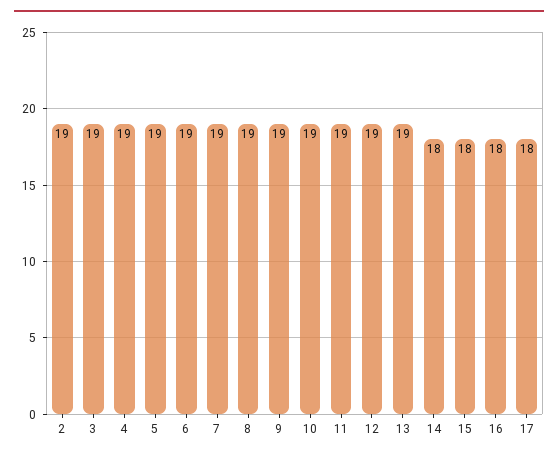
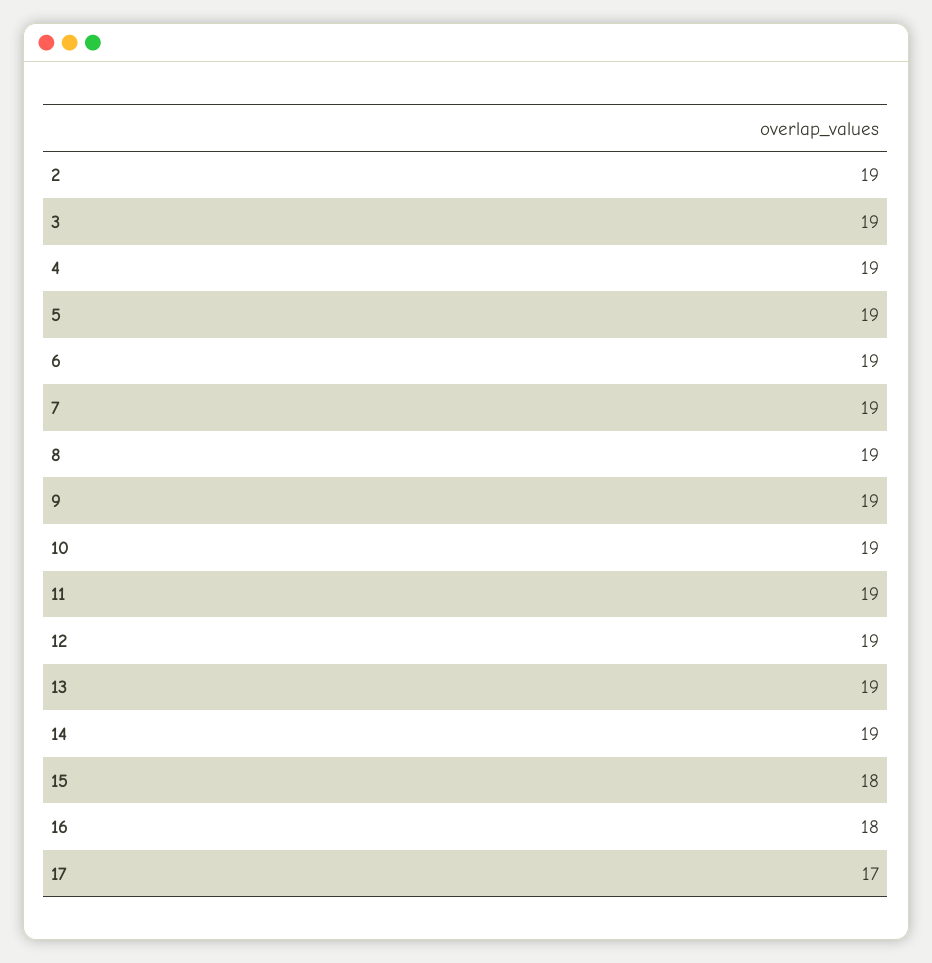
14: 18 -> 19
17: 18 -> 17

